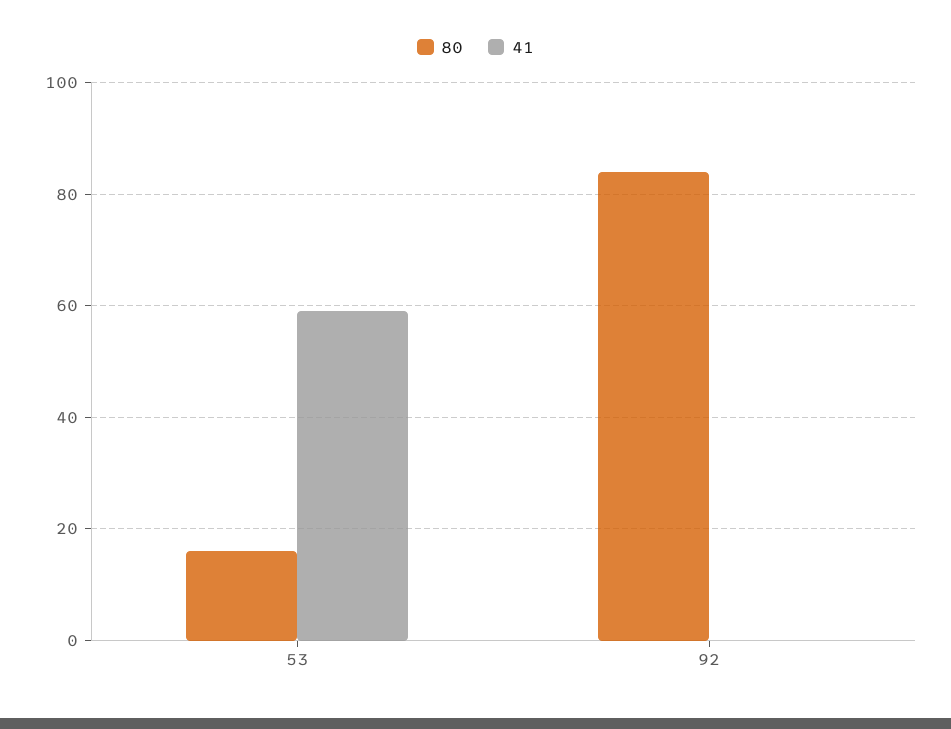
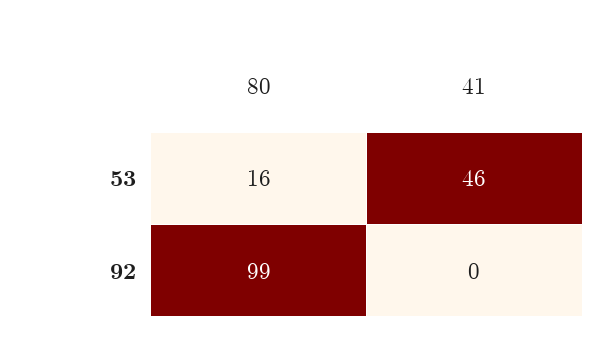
41, 53: 60 -> 46
80, 92: 85 -> 99

